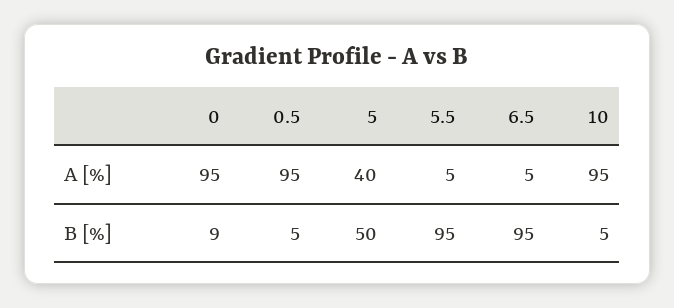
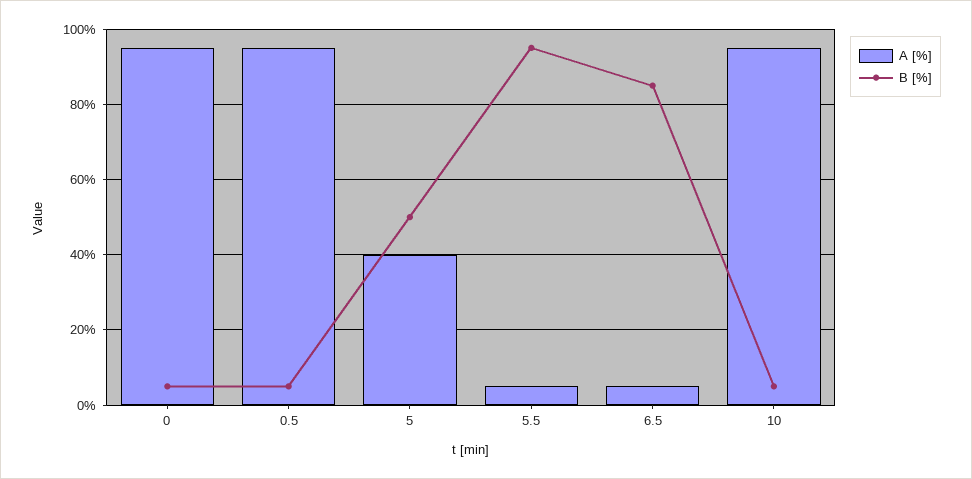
B [%], 0: 9 -> 5
B [%], 6.5: 95 -> 85

